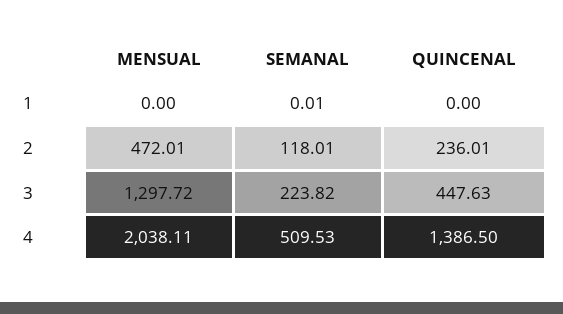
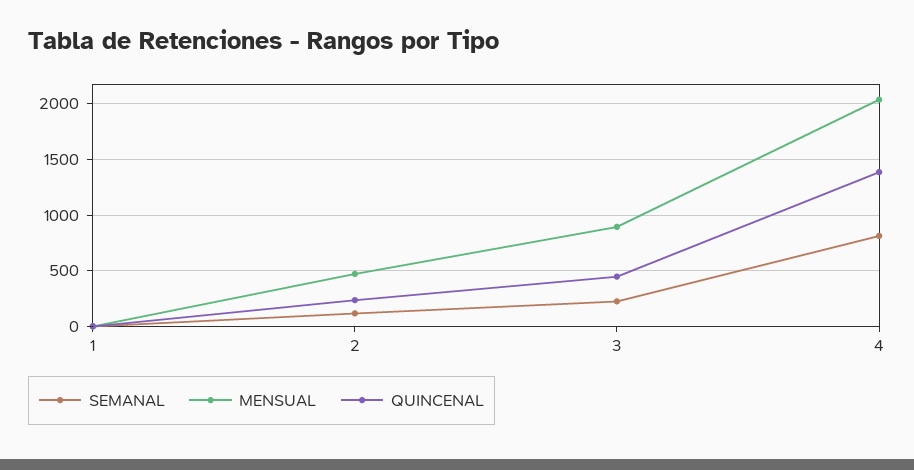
MENSUAL, 3: 1297.72 -> 900
SEMANAL, 4: 509.53 -> 800

